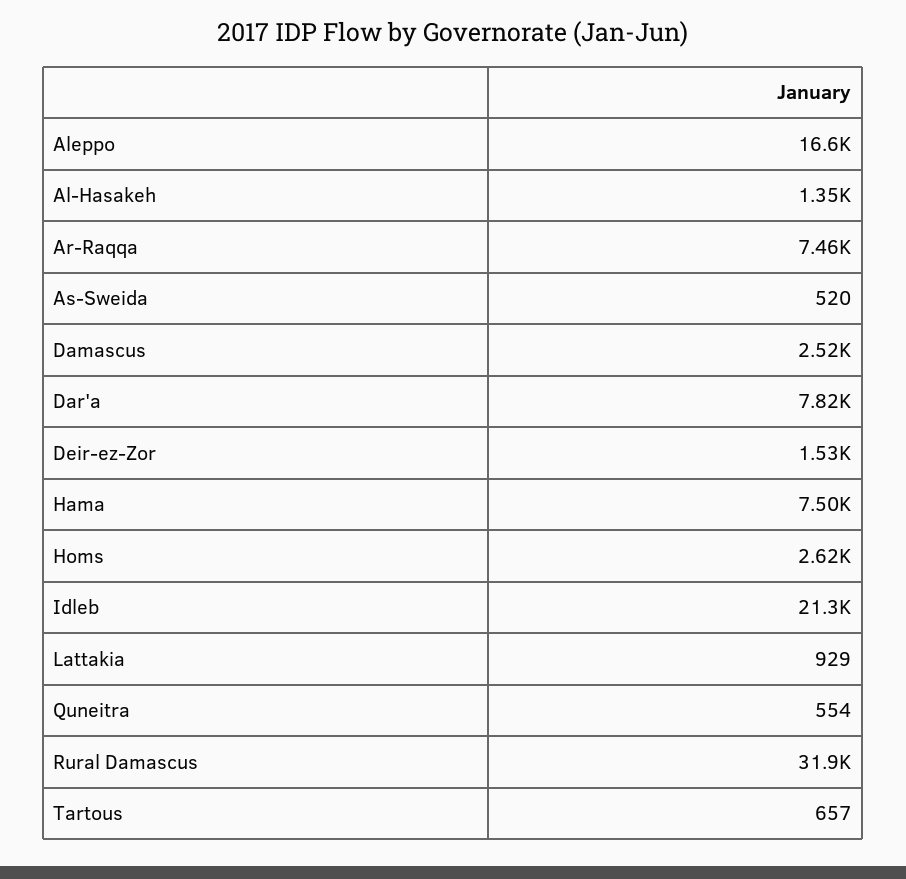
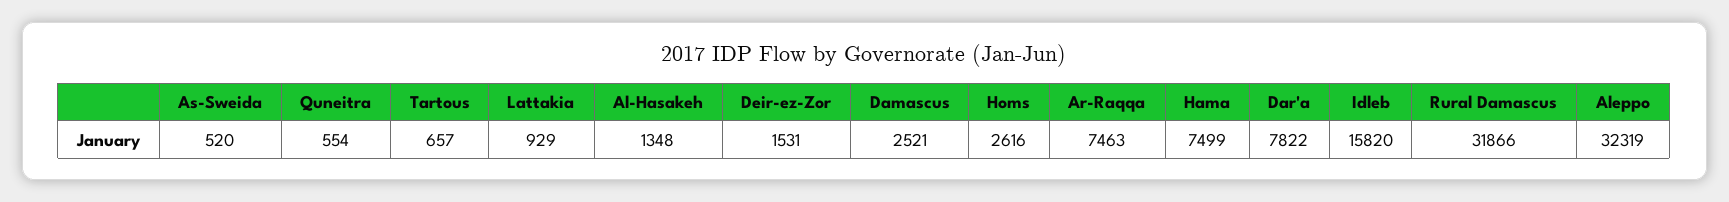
Aleppo: 16600 -> 32319
Idleb: 21300 -> 15820

